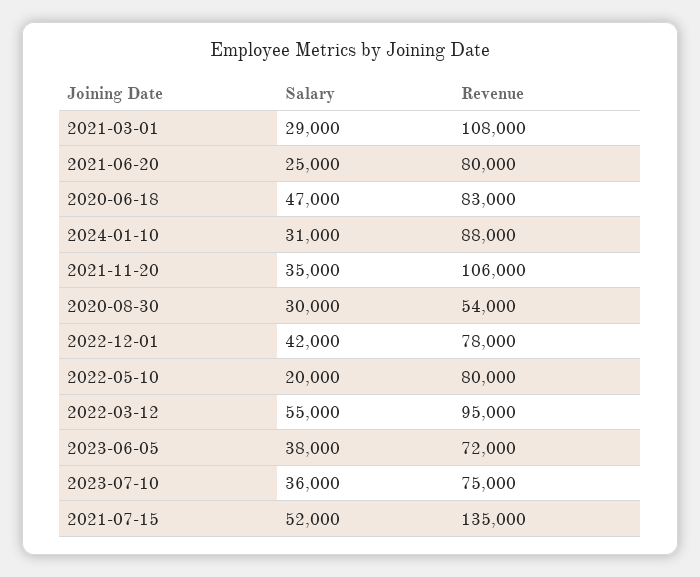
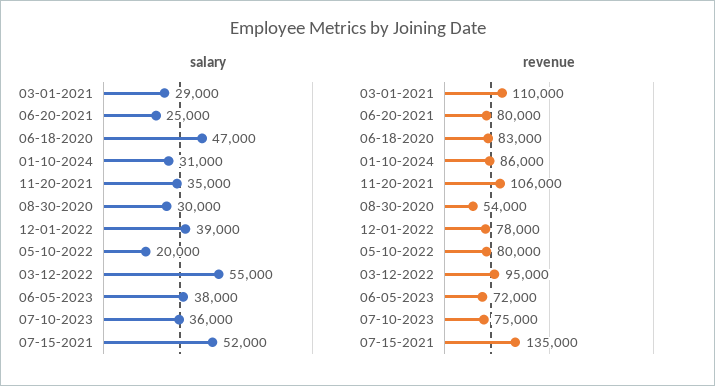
Revenue, 2021-03-01: 108000 -> 110000
Revenue, 2024-01-10: 88000 -> 86000
Salary, 2022-12-01: 42000 -> 39000

